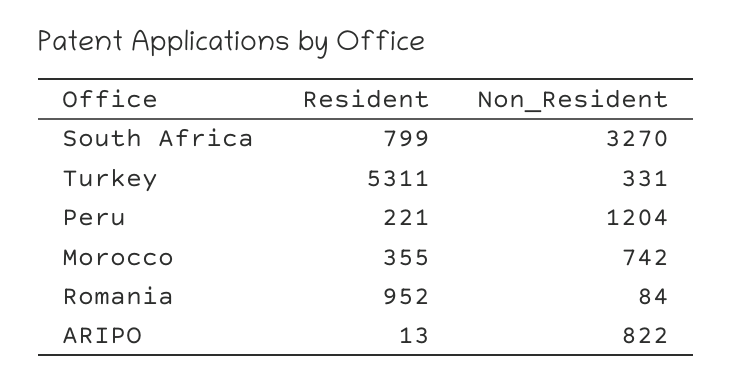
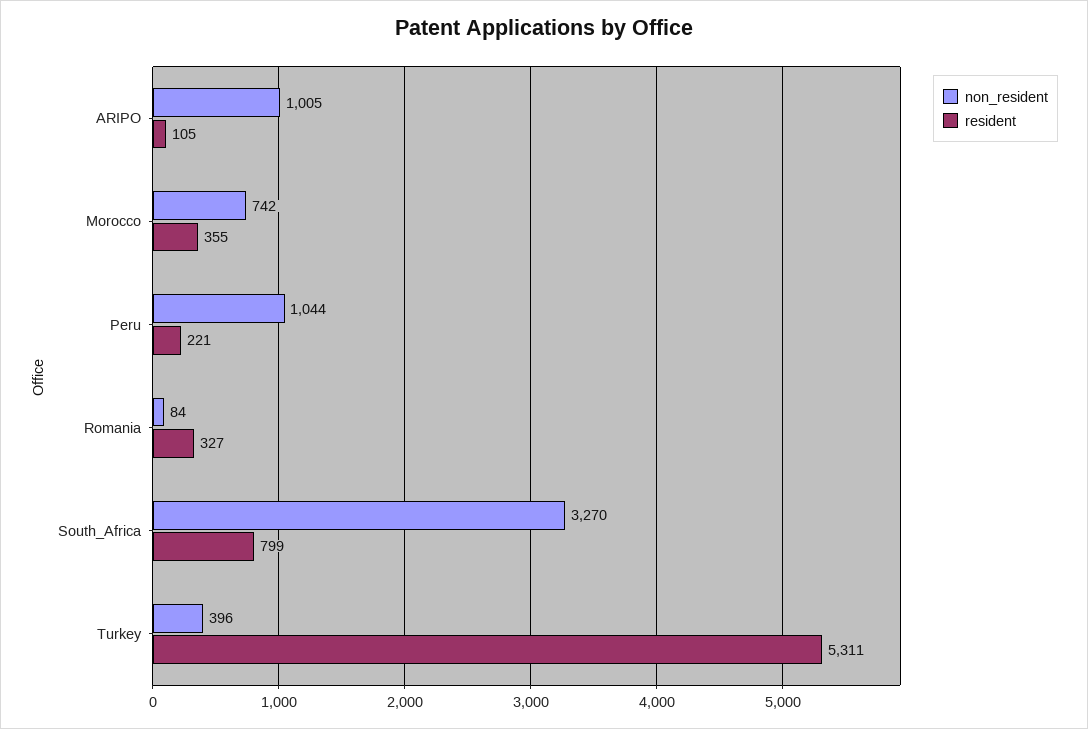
Non_Resident, Turkey: 331 -> 396
Non_Resident, Peru: 1204 -> 1044
Resident, Romania: 952 -> 327
Resident, ARIPO: 13 -> 105
Non_Resident, ARIPO: 822 -> 1005

